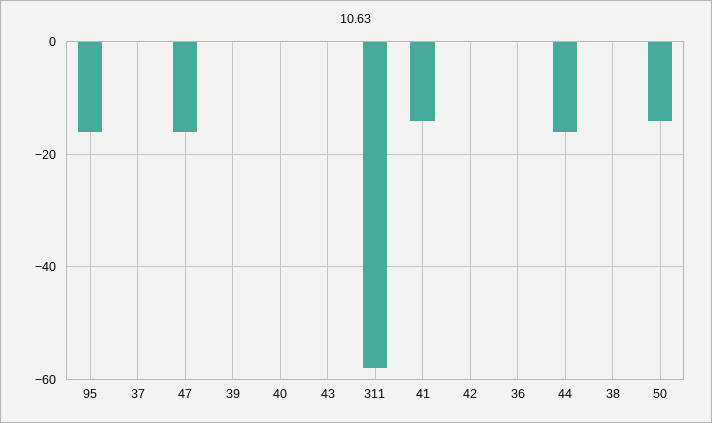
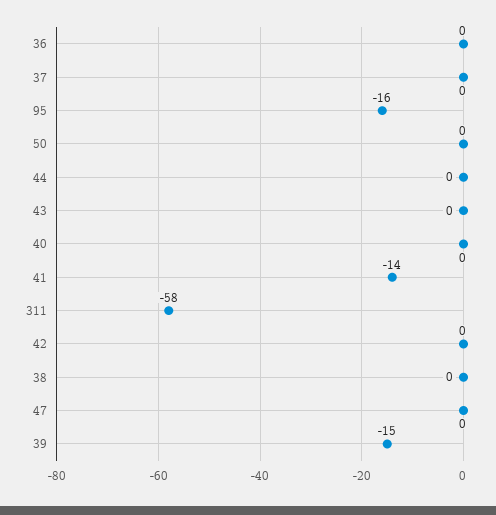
47: -15 -> 0
39: 0 -> -15
44: -15 -> 0
50: -15 -> 0

